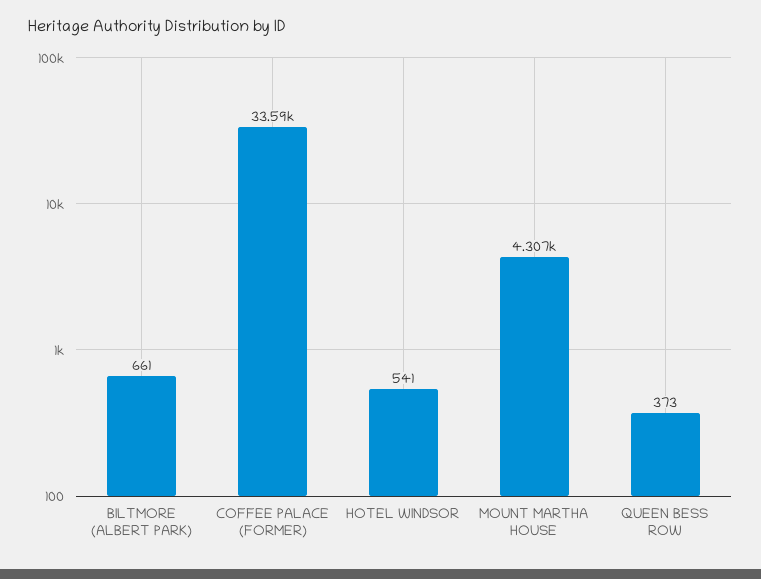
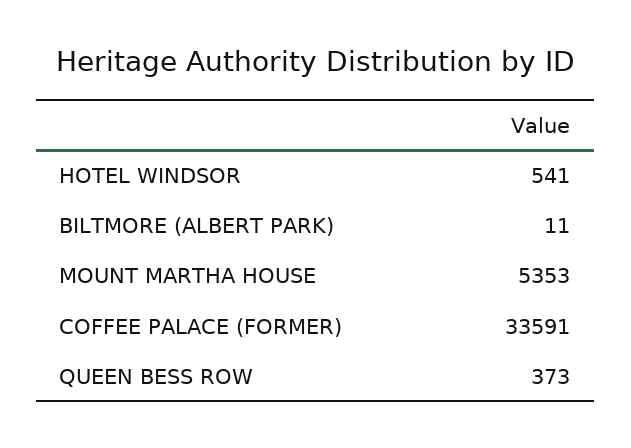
BILTMORE (ALBERT PARK): 661 -> 11
MOUNT MARTHA HOUSE: 4307 -> 5353

